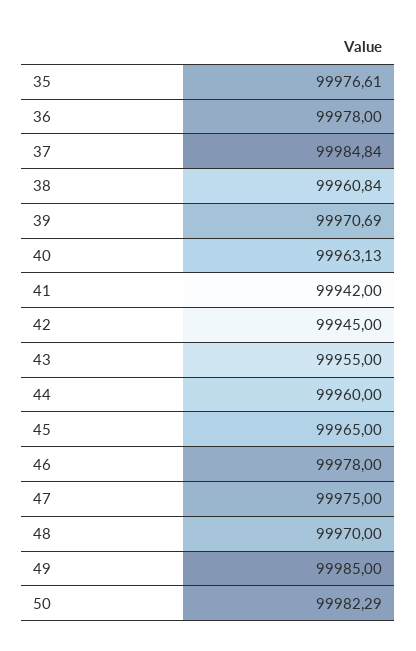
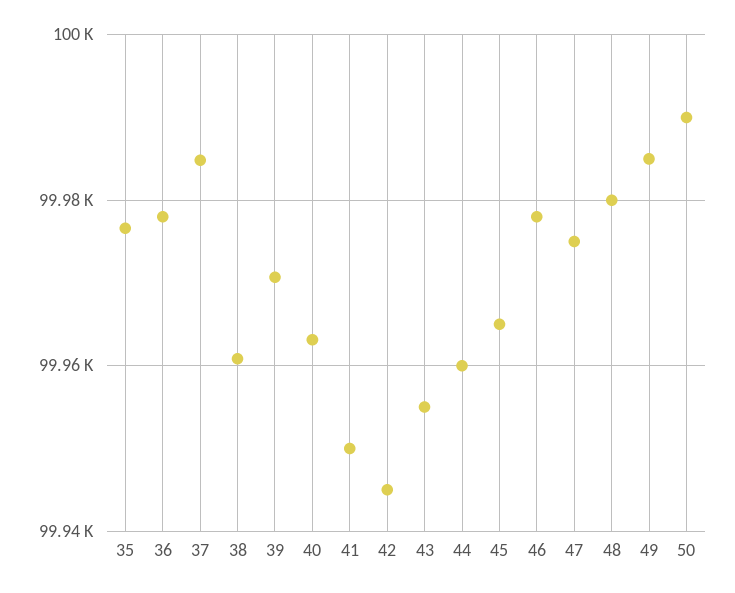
41: 99942 -> 99950
48: 99970 -> 99980
50: 99982.29 -> 99990

